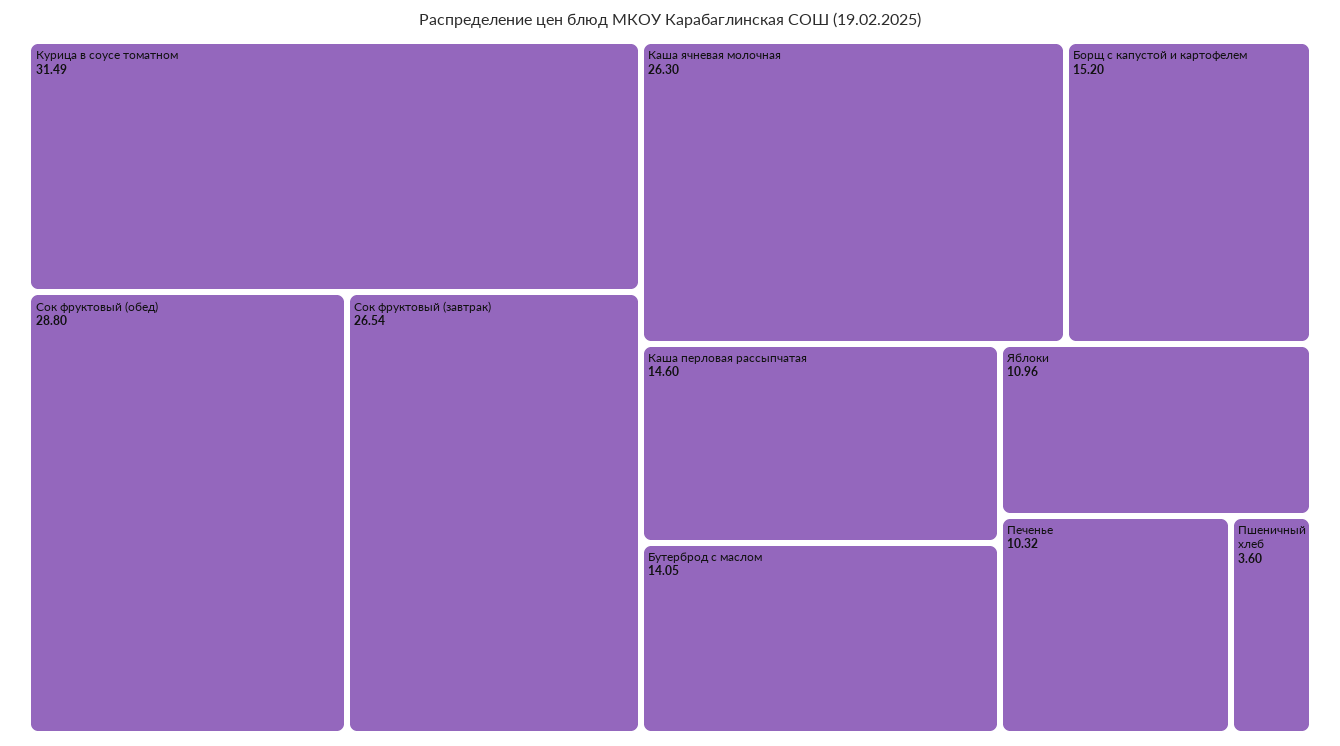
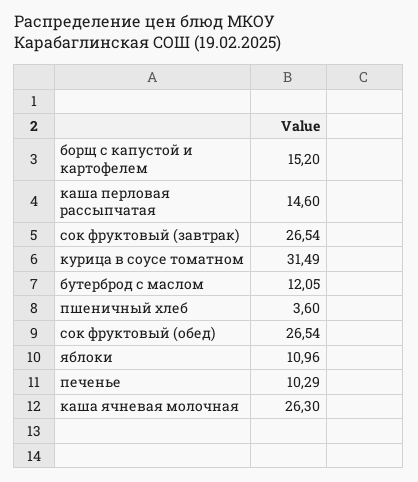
Сок фруктовый (обед): 28.8 -> 26.54
Бутерброд с маслом: 14.05 -> 12.05
Печенье: 10.32 -> 10.29

